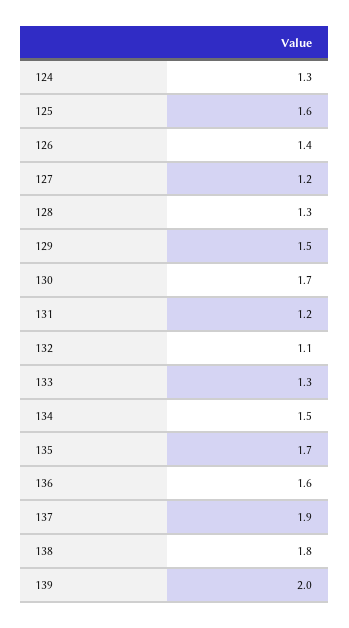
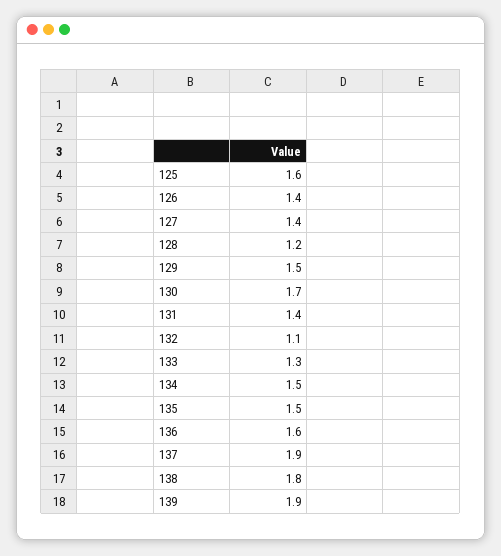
124: 1.3 -> none
127: 1.2 -> 1.4
128: 1.3 -> 1.2
131: 1.2 -> 1.4
135: 1.7 -> 1.5
139: 2 -> 1.9

